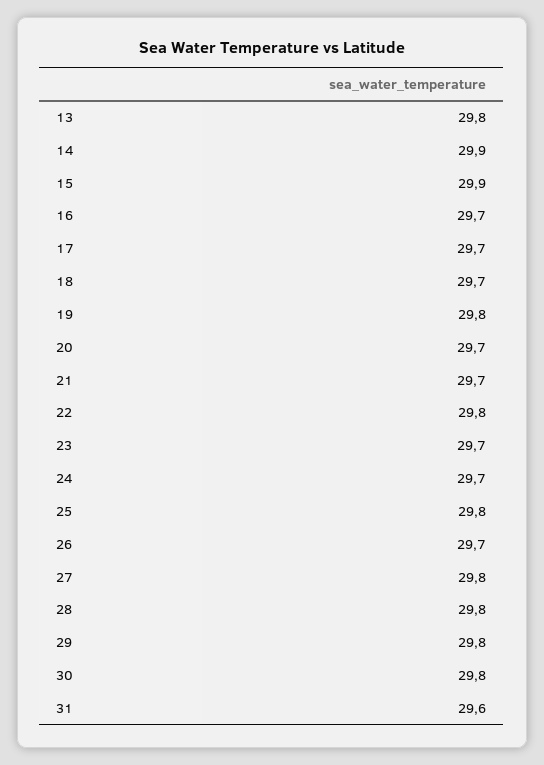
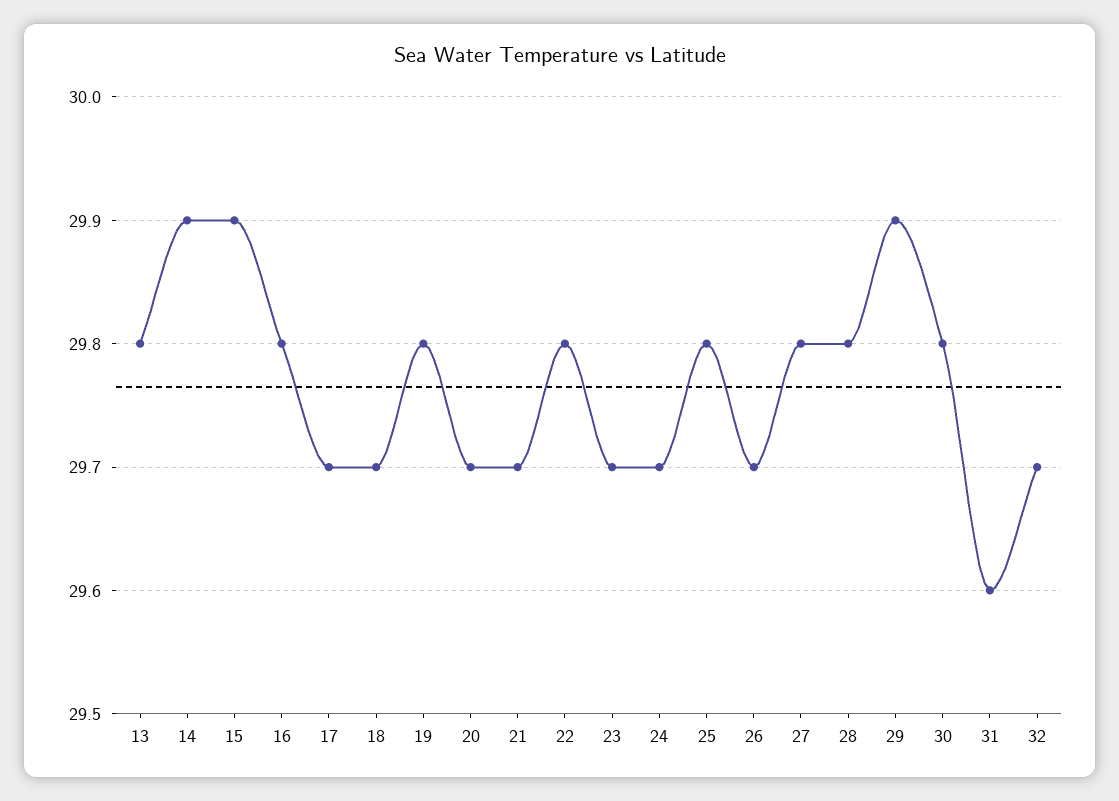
16: 29.7 -> 29.8
29: 29.8 -> 29.9
32: none -> 29.7

